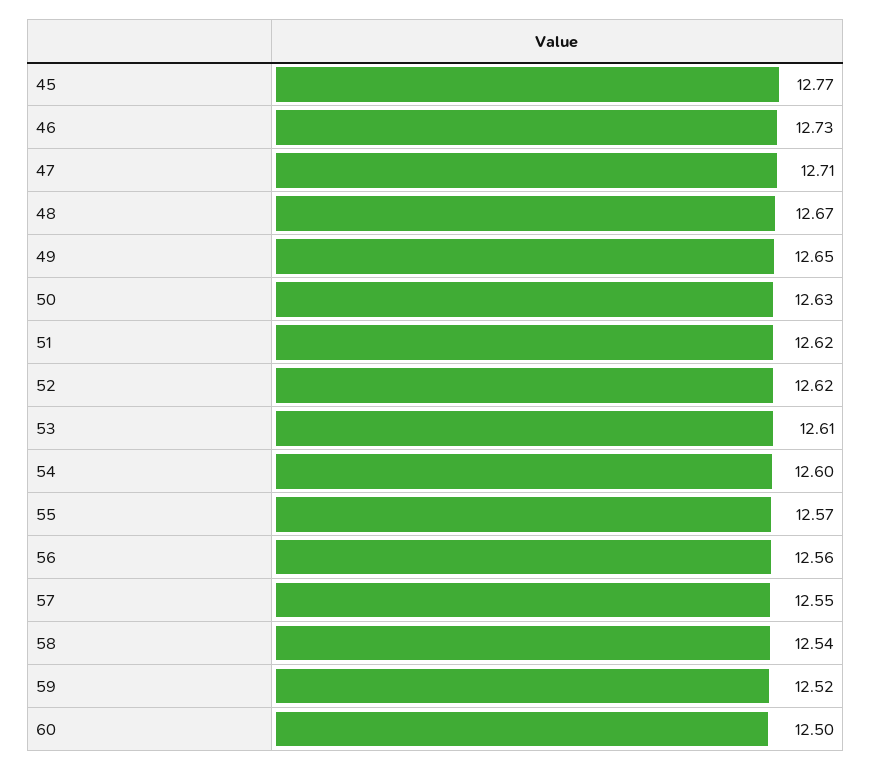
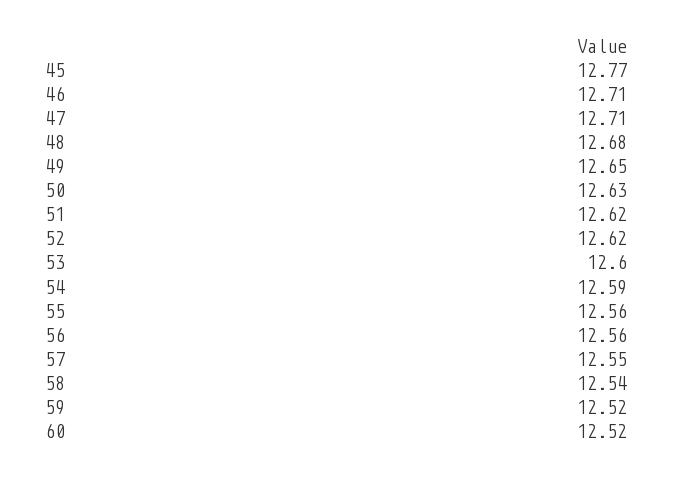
46: 12.73 -> 12.71
48: 12.67 -> 12.68
53: 12.61 -> 12.6
54: 12.6 -> 12.59
55: 12.57 -> 12.56
60: 12.5 -> 12.52

